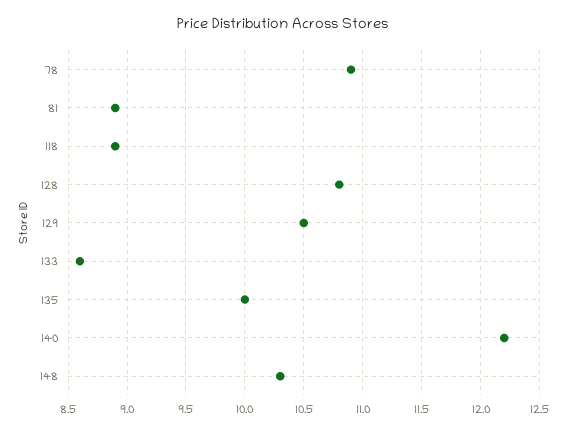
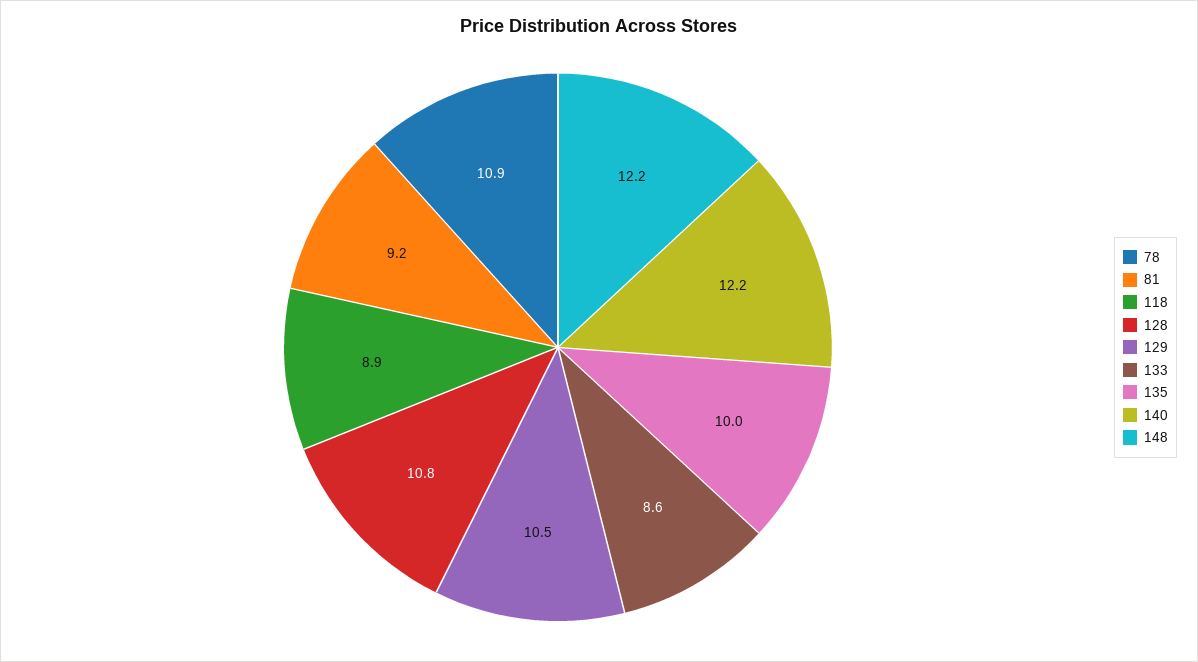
81: 8.9 -> 9.2
148: 10.3 -> 12.2

